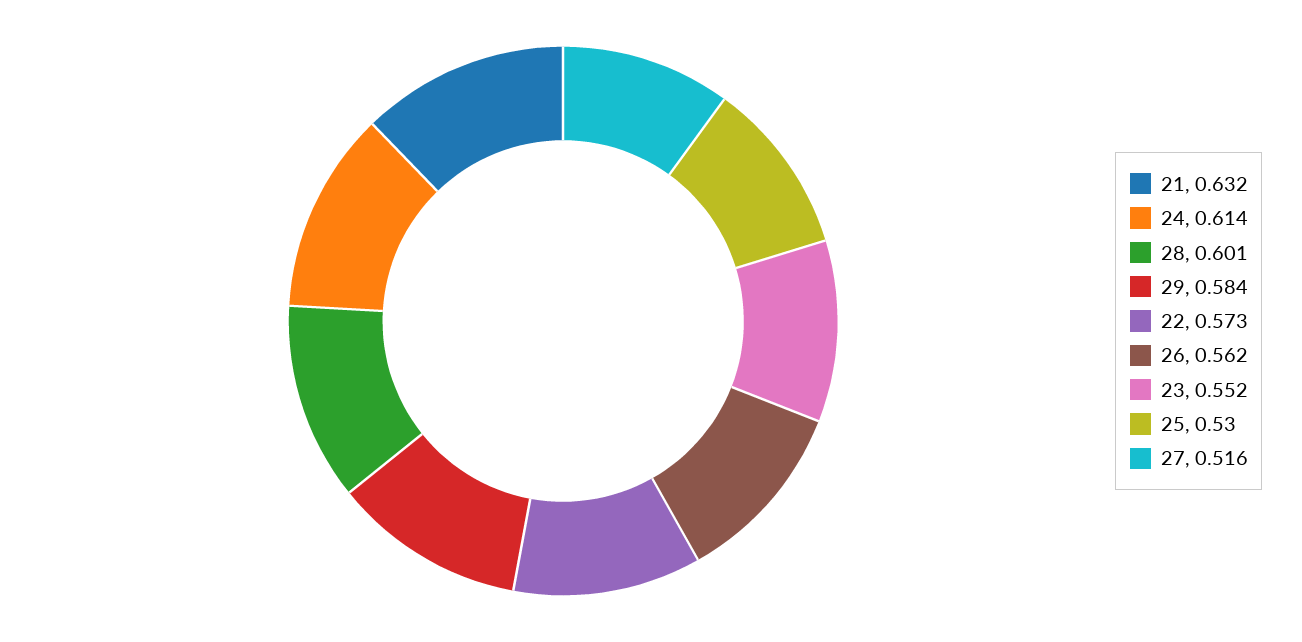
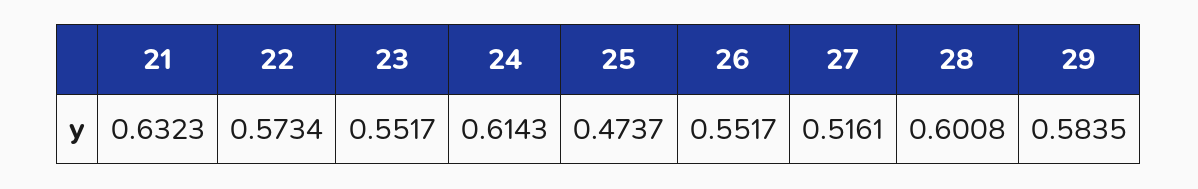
26: 0.562 -> 0.5517
25: 0.53 -> 0.4737

